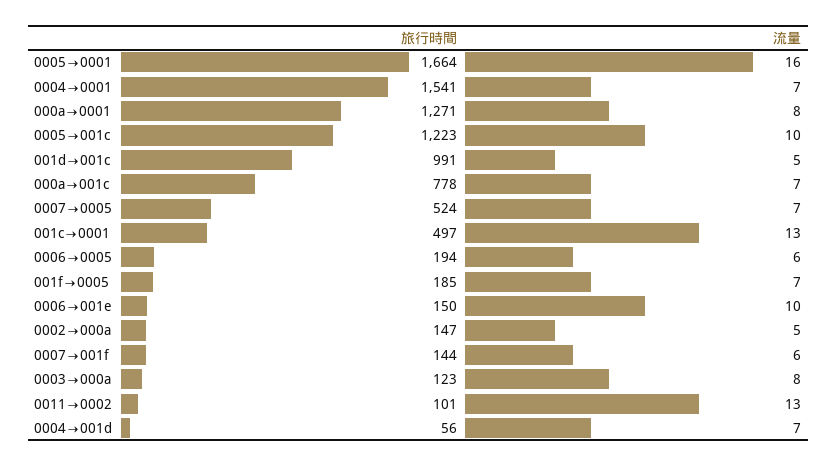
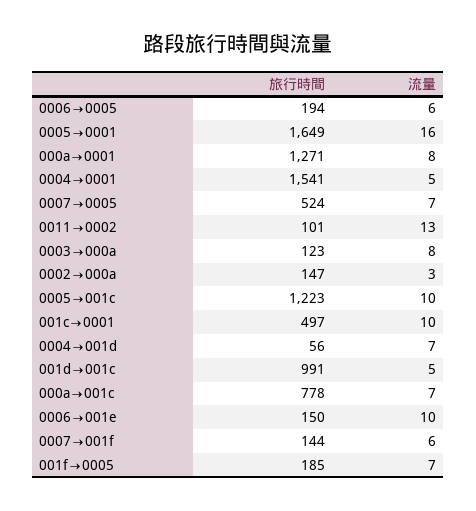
旅行時間, 0005→0001: 1664 -> 1649
流量, 0004→0001: 7 -> 5
流量, 001c→0001: 13 -> 10
流量, 0002→000a: 5 -> 3

